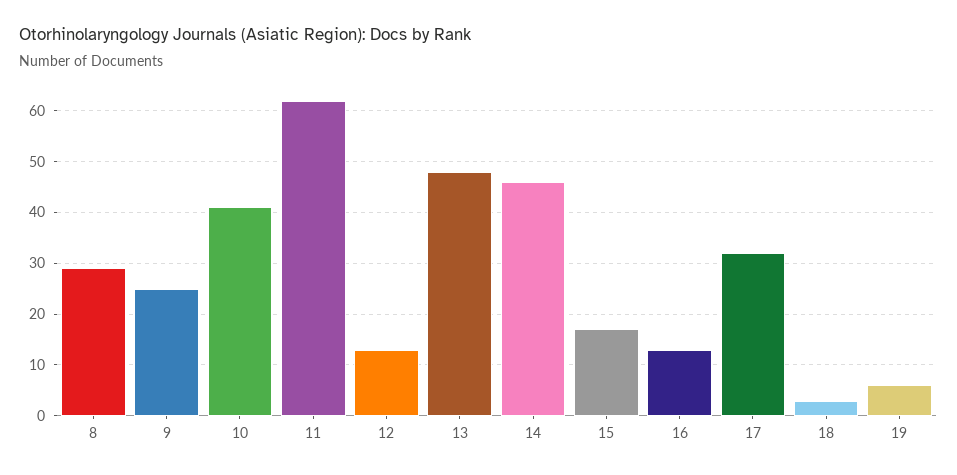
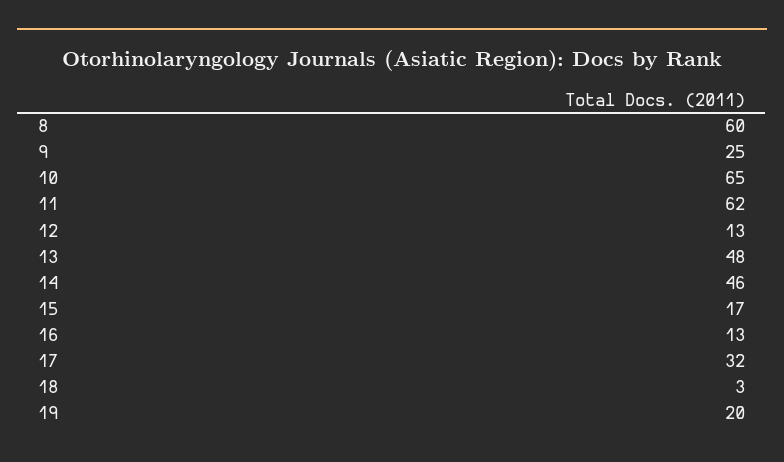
8: 30 -> 60
10: 40 -> 65
19: 5 -> 20

